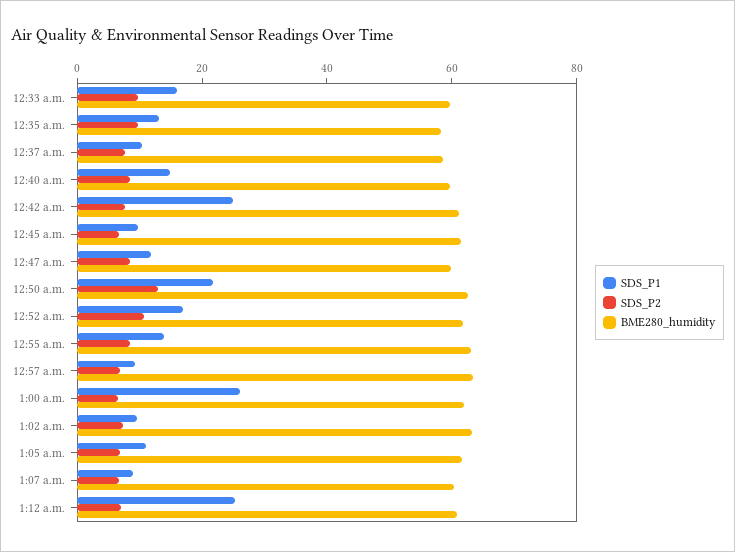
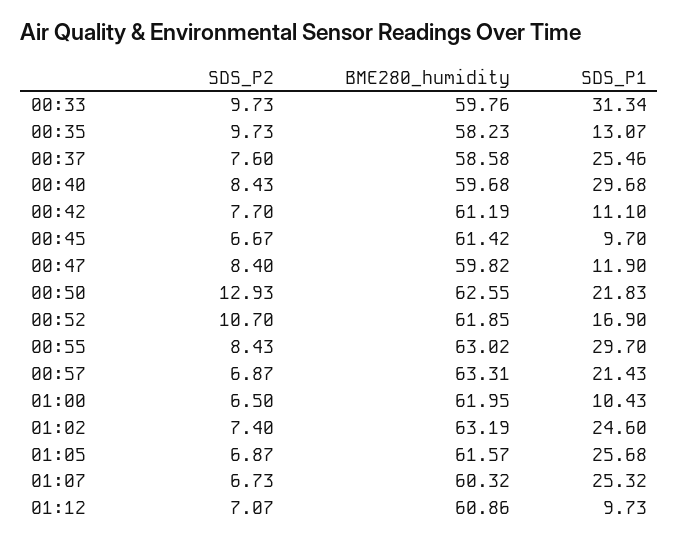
SDS_P1, 12:33 a.m.: 15 -> 31.34
SDS_P1, 12:37 a.m.: 10 -> 25.46
SDS_P1, 12:40 a.m.: 15 -> 29.68
SDS_P1, 12:42 a.m.: 25 -> 11.1
SDS_P1, 12:55 a.m.: 15 -> 29.7
SDS_P1, 12:57 a.m.: 10 -> 21.43
SDS_P1, 1:00 a.m.: 25 -> 10.43
SDS_P1, 1:02 a.m.: 10 -> 24.6
SDS_P1, 1:05 a.m.: 10 -> 25.68
SDS_P1, 1:07 a.m.: 10 -> 25.32
SDS_P1, 1:12 a.m.: 25 -> 9.73

